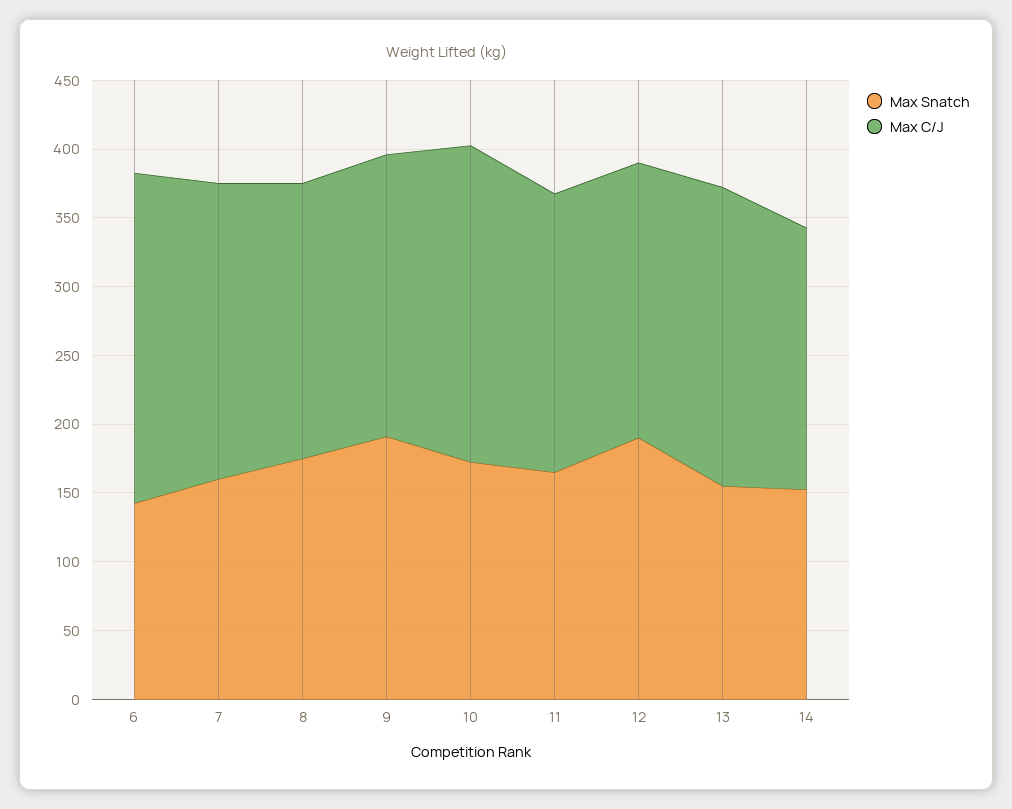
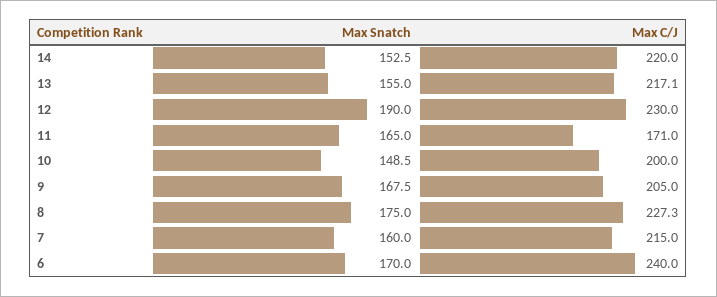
Max Snatch, 6: 140 -> 170
Max C/J, 8: 200 -> 227.3
Max Snatch, 9: 190 -> 167.5
Max Snatch, 10: 170 -> 148.5
Max C/J, 10: 230 -> 200
Max C/J, 11: 200 -> 171
Max C/J, 12: 200 -> 230
Max C/J, 14: 190 -> 220

